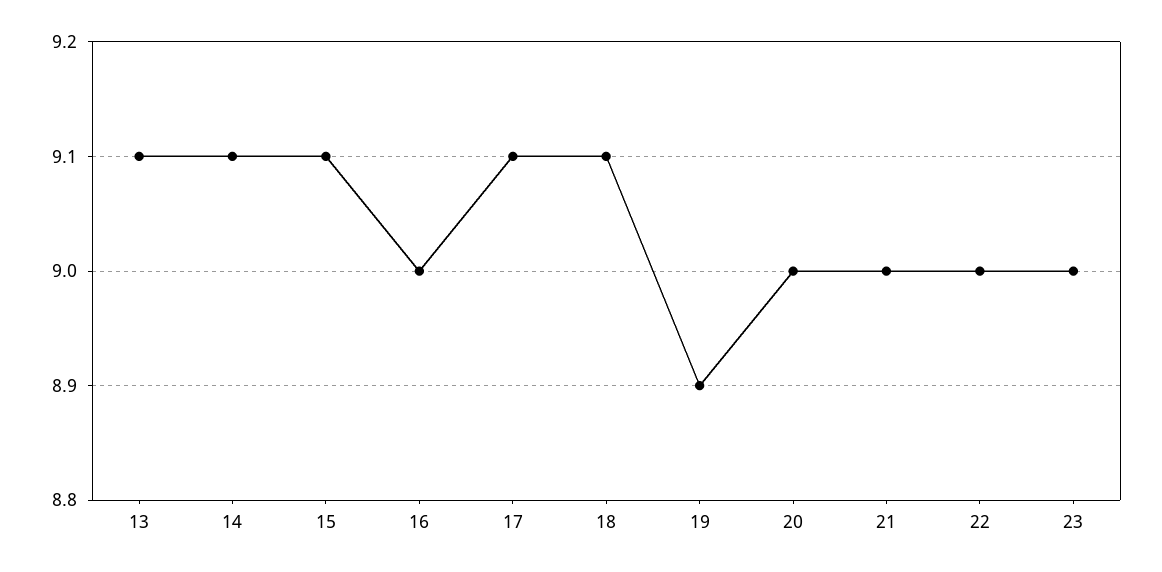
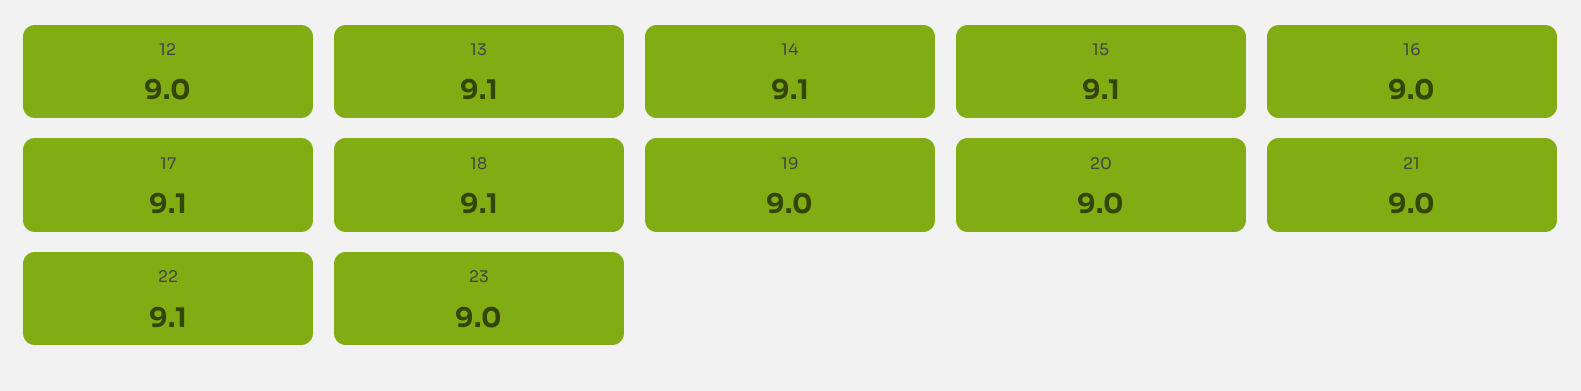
19: 8.9 -> 9
22: 9 -> 9.1
12: none -> 9

